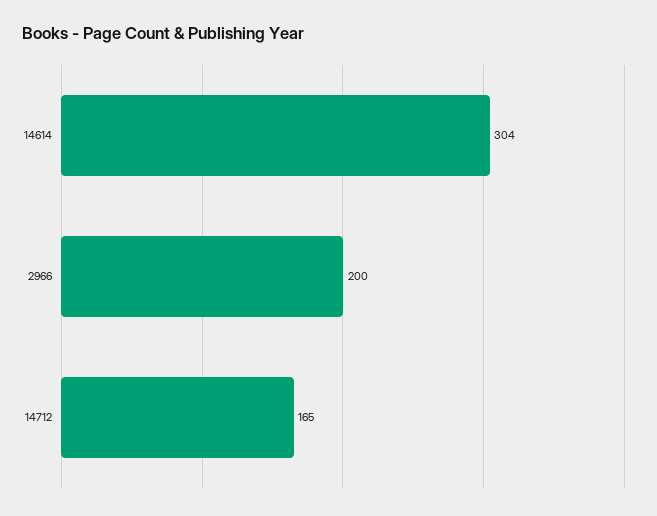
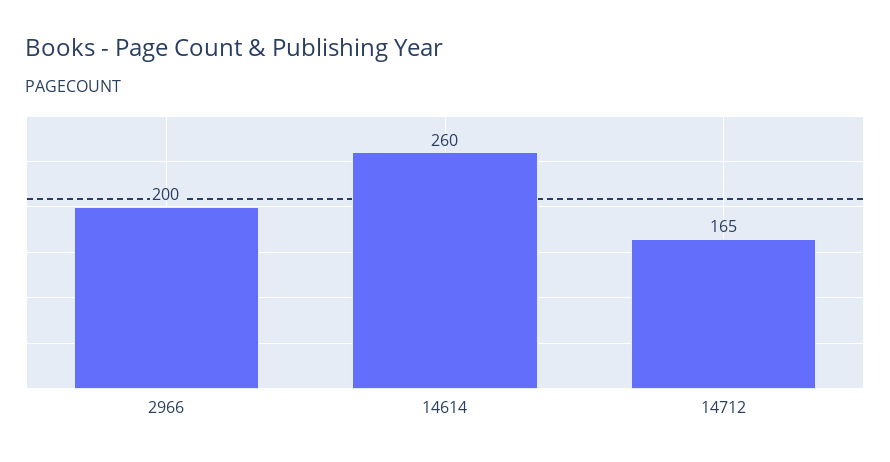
14614: 304 -> 260

